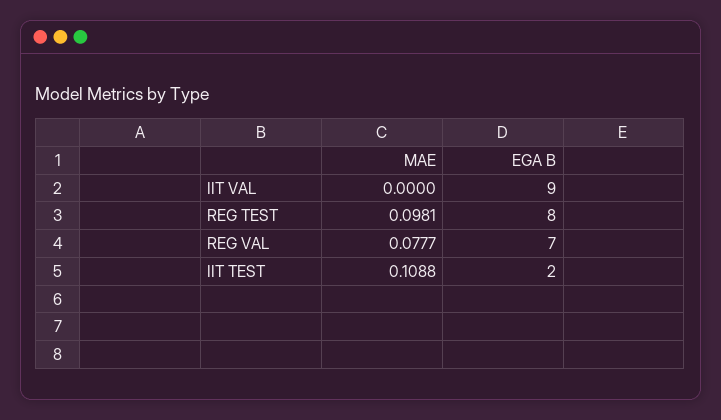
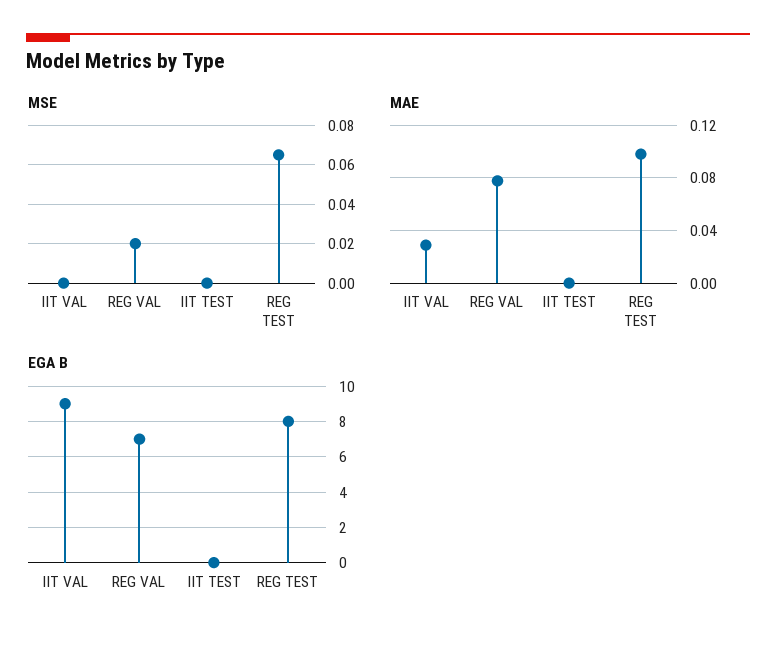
MAE, IIT VAL: 0 -> 0.03
MAE, IIT TEST: 0.1088 -> 0
EGA B, IIT TEST: 2 -> 0
MSE, IIT VAL: none -> 0
MSE, REG VAL: none -> 0.02
MSE, IIT TEST: none -> 0
MSE, REG TEST: none -> 0.065

